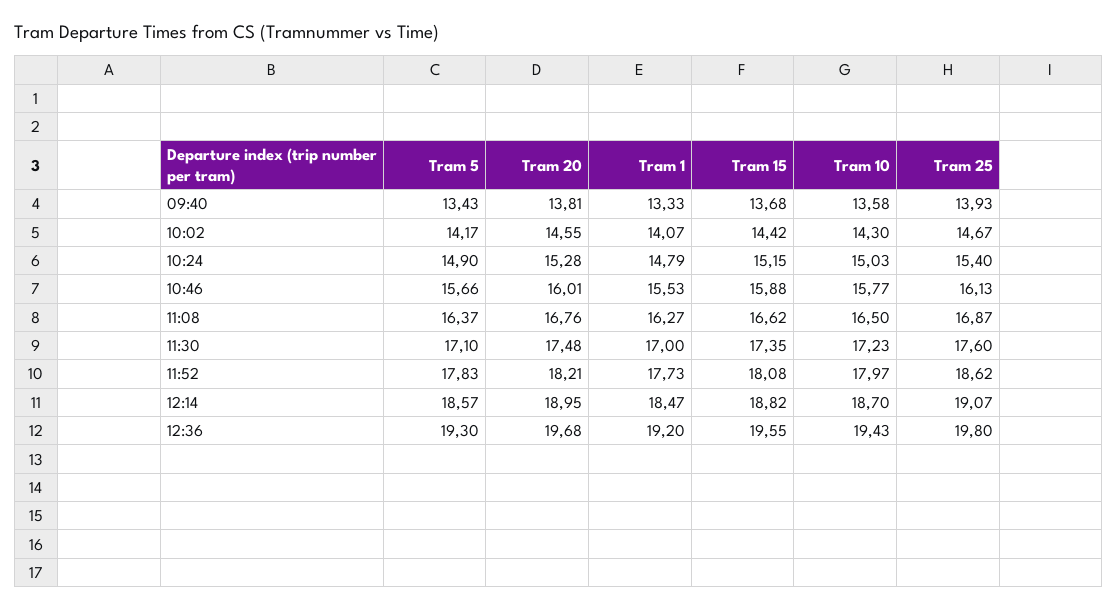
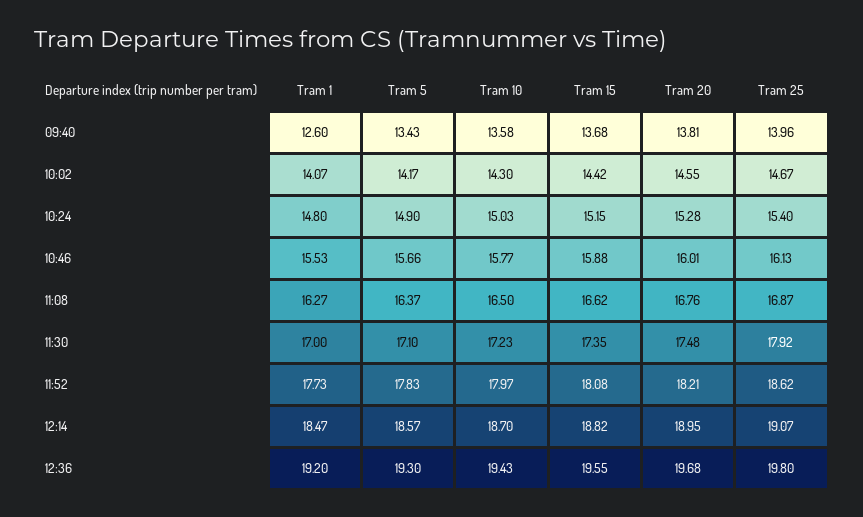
Tram 1, 09:40: 13.33 -> 12.6
Tram 25, 09:40: 13.93 -> 13.96
Tram 1, 10:24: 14.79 -> 14.8
Tram 25, 11:30: 17.6 -> 17.92

